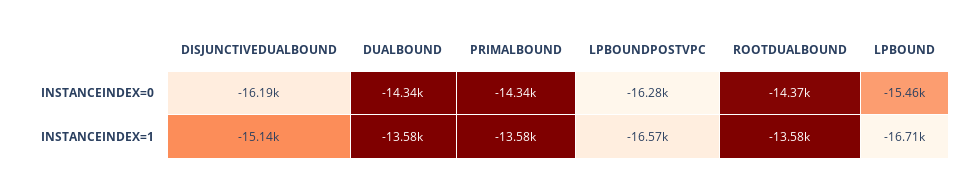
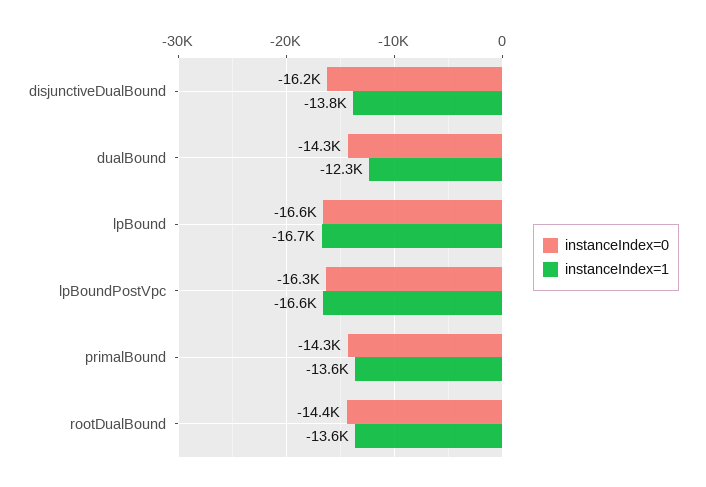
INSTANCEINDEX=0, LPBOUND: -15460 -> -16600
INSTANCEINDEX=1, DISJUNCTIVEDUALBOUND: -15140 -> -13800
INSTANCEINDEX=1, DUALBOUND: -13580 -> -12300

